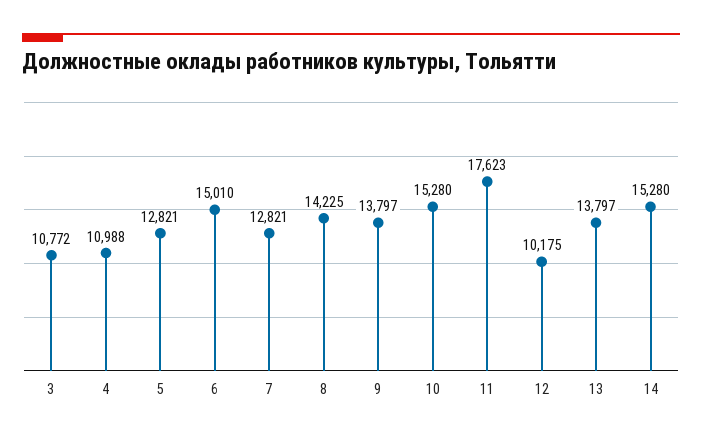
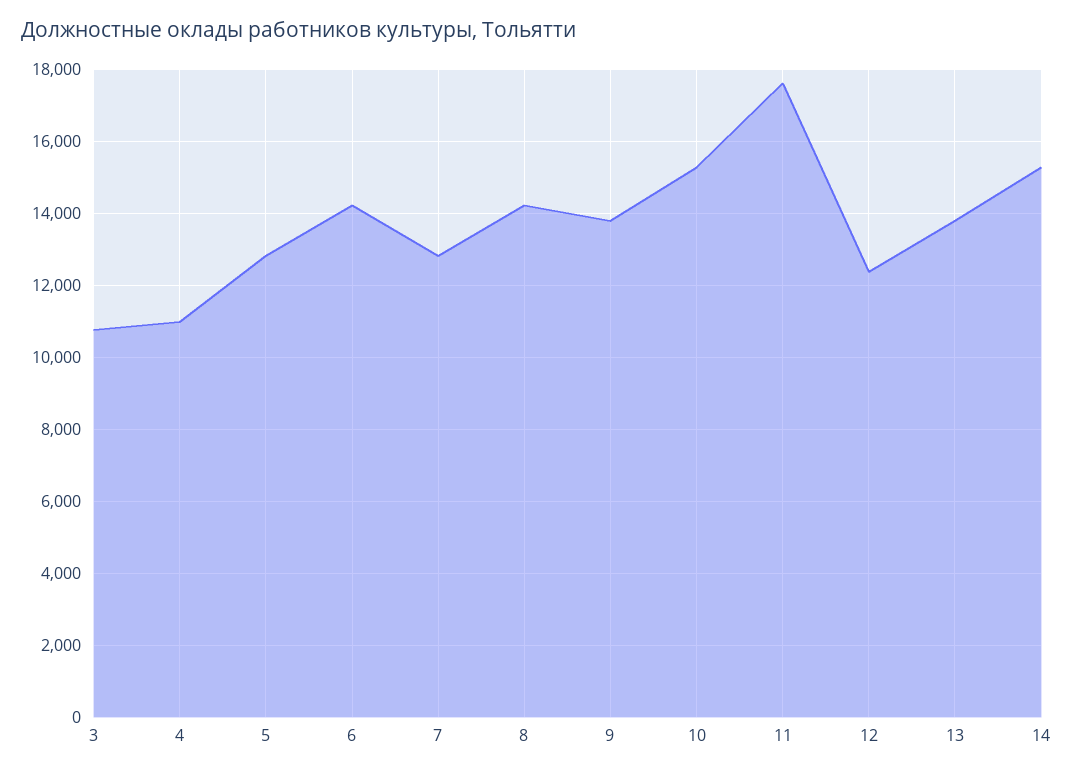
6: 15010 -> 14200
12: 10175 -> 12400

